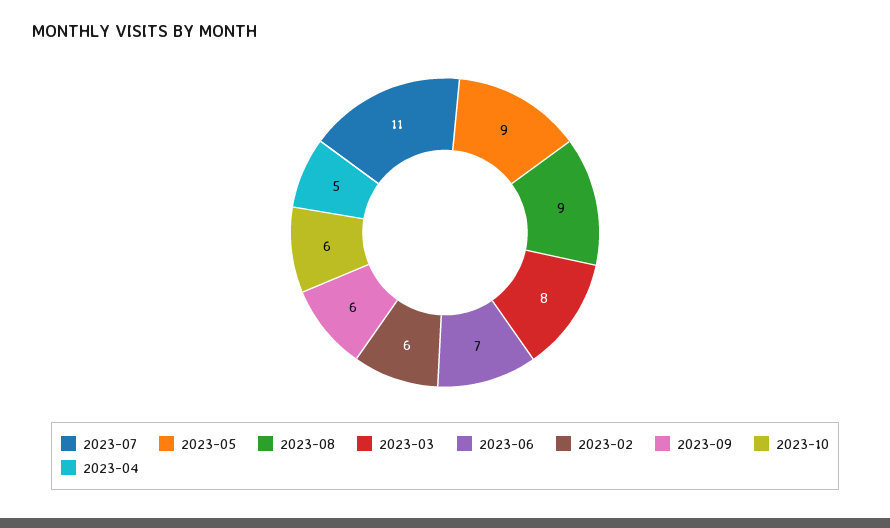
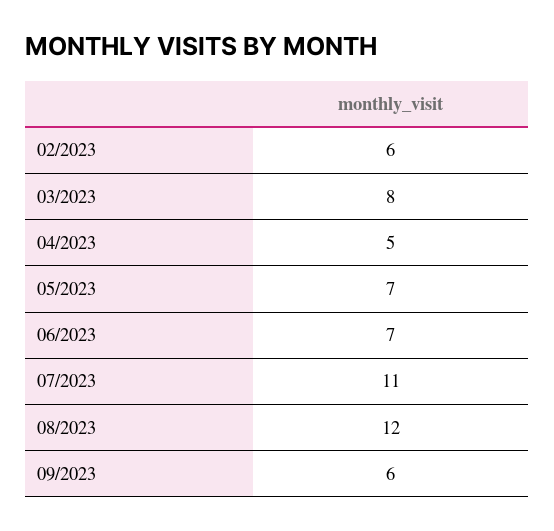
2023-05: 9 -> 7
2023-08: 9 -> 12
2023-10: 6 -> none

